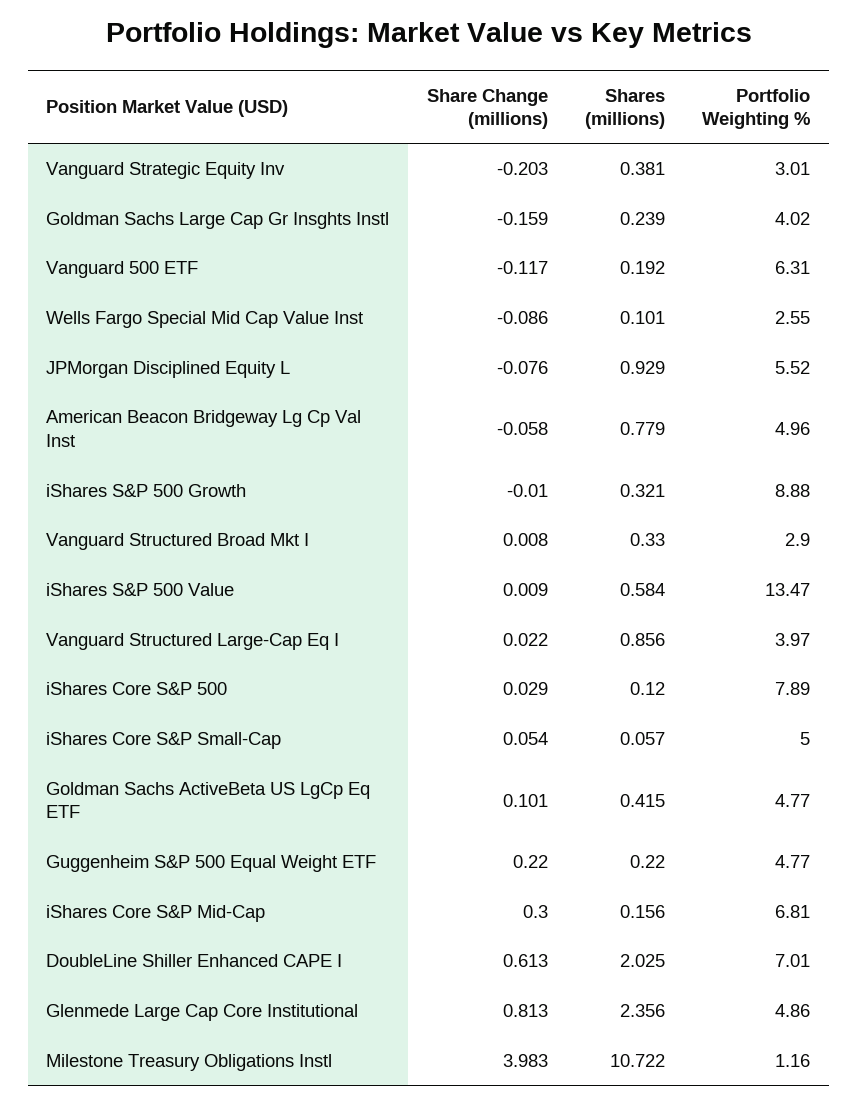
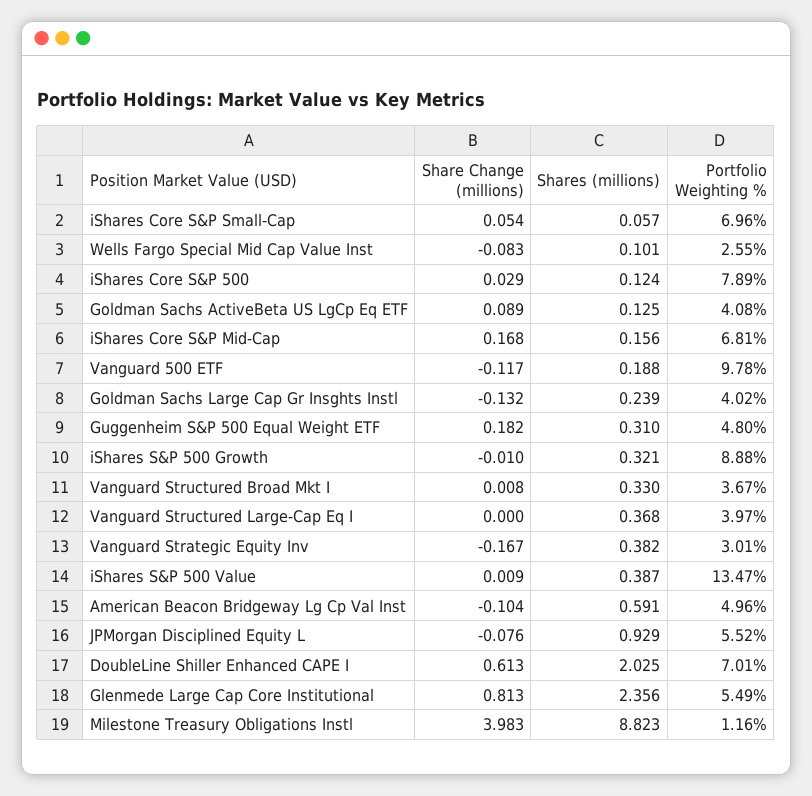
Share Change (millions), Vanguard Strategic Equity Inv: -0.203 -> -0.167
Shares (millions), Vanguard Strategic Equity Inv: 0.381 -> 0.382
Share Change (millions), Goldman Sachs Large Cap Gr Insghts Instl: -0.159 -> -0.132
Shares (millions), Vanguard 500 ETF: 0.192 -> 0.188
Portfolio Weighting %, Vanguard 500 ETF: 6.31 -> 9.78
Share Change (millions), Wells Fargo Special Mid Cap Value Inst: -0.086 -> -0.083
Share Change (millions), American Beacon Bridgeway Lg Cp Val Inst: -0.058 -> -0.104
Shares (millions), American Beacon Bridgeway Lg Cp Val Inst: 0.779 -> 0.591
Portfolio Weighting %, Vanguard Structured Broad Mkt I: 2.9 -> 3.67
Shares (millions), iShares S&P 500 Value: 0.584 -> 0.387
Share Change (millions), Vanguard Structured Large-Cap Eq I: 0.022 -> 0
Shares (millions), Vanguard Structured Large-Cap Eq I: 0.856 -> 0.368
Shares (millions), iShares Core S&P 500: 0.12 -> 0.124
Portfolio Weighting %, iShares Core S&P Small-Cap: 5 -> 6.96
Share Change (millions), Goldman Sachs ActiveBeta US LgCp Eq ETF: 0.101 -> 0.089
Shares (millions), Goldman Sachs ActiveBeta US LgCp Eq ETF: 0.415 -> 0.125
Portfolio Weighting %, Goldman Sachs ActiveBeta US LgCp Eq ETF: 4.77 -> 4.08
Share Change (millions), Guggenheim S&P 500 Equal Weight ETF: 0.22 -> 0.182
Shares (millions), Guggenheim S&P 500 Equal Weight ETF: 0.22 -> 0.31
Portfolio Weighting %, Guggenheim S&P 500 Equal Weight ETF: 4.77 -> 4.8
Share Change (millions), iShares Core S&P Mid-Cap: 0.3 -> 0.168
Portfolio Weighting %, Glenmede Large Cap Core Institutional: 4.86 -> 5.49
Shares (millions), Milestone Treasury Obligations Instl: 10.722 -> 8.823

